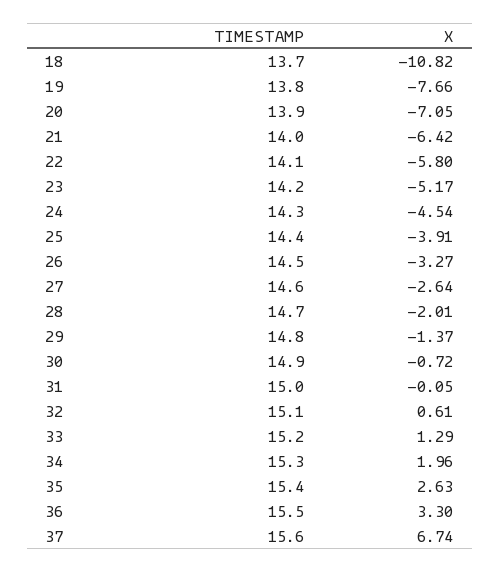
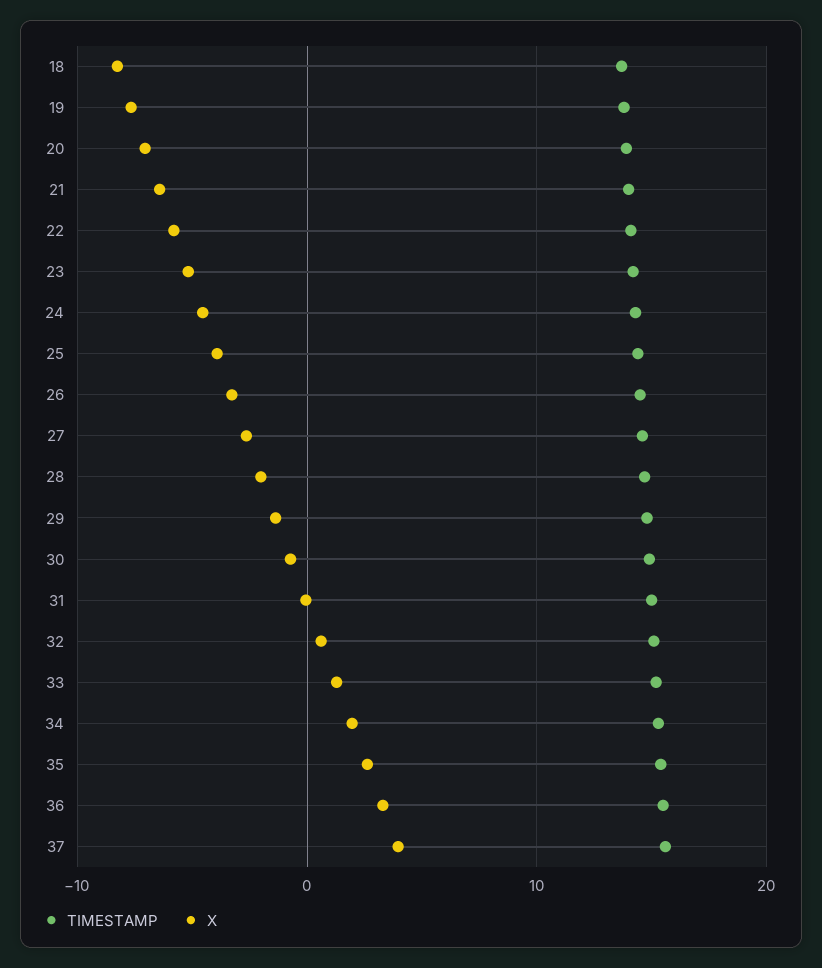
X, 18: -10.82 -> -8
X, 37: 6.74 -> 4

